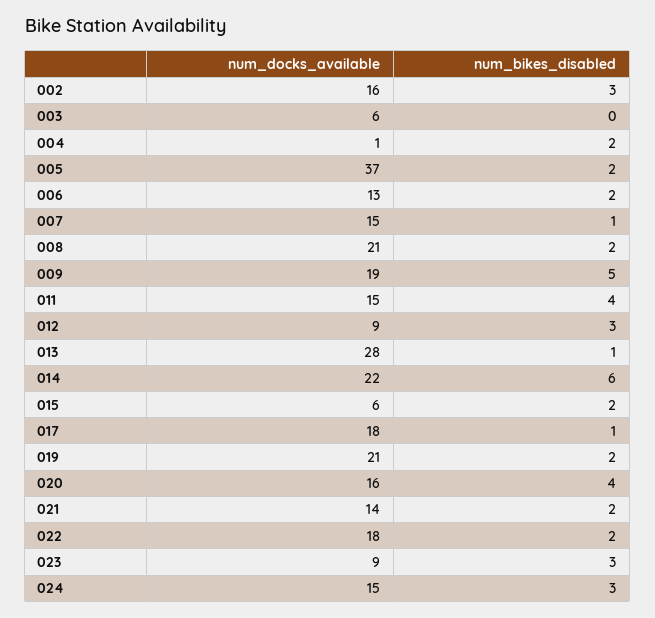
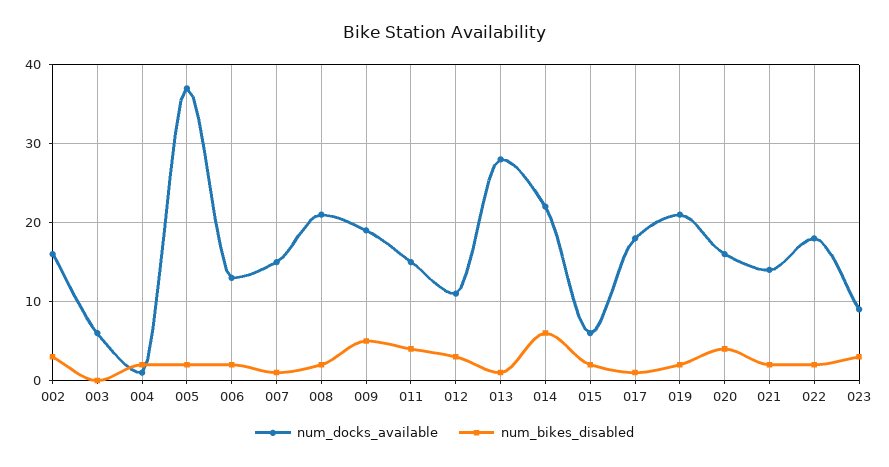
num_docks_available, 012: 9 -> 11
num_docks_available, 024: 15 -> none
num_bikes_disabled, 024: 3 -> none

